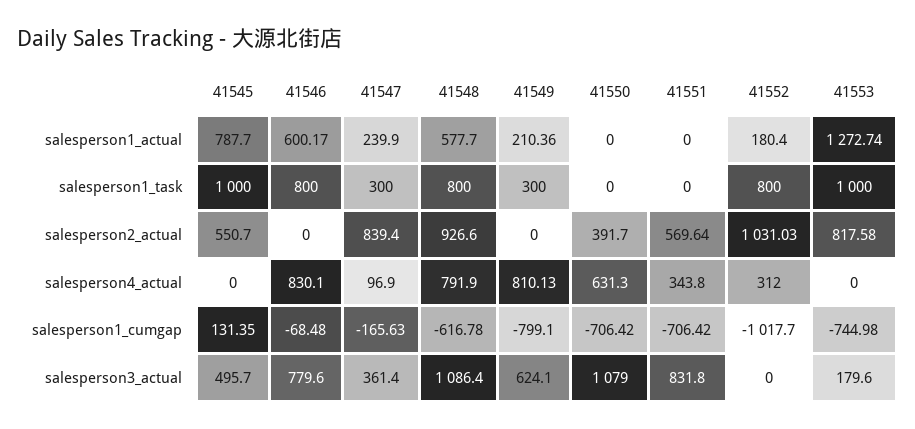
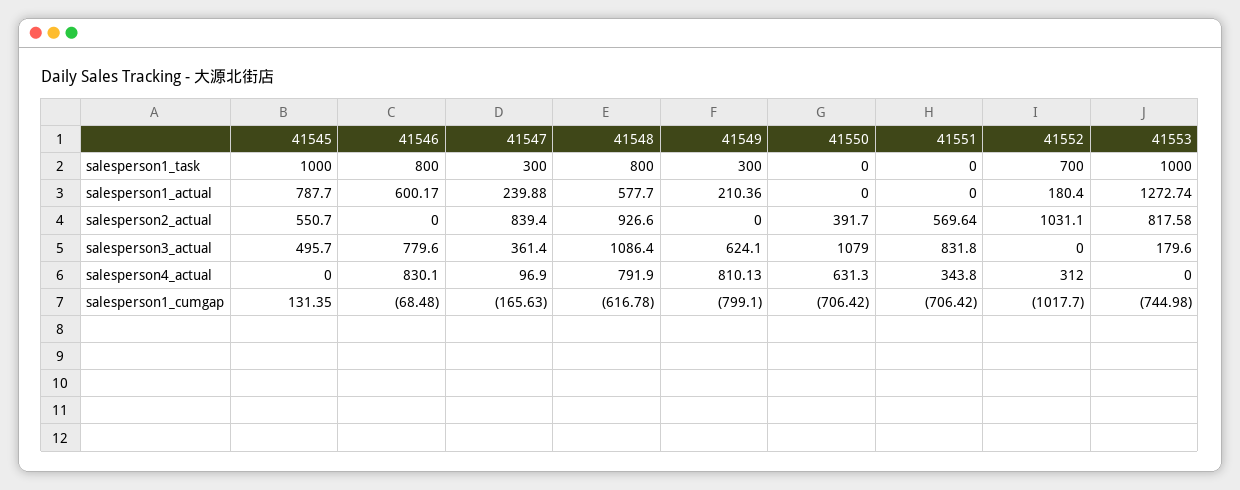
41547, salesperson1_actual: 239.9 -> 239.88
41552, salesperson1_task: 800 -> 700
41552, salesperson2_actual: 1031.03 -> 1031.1

